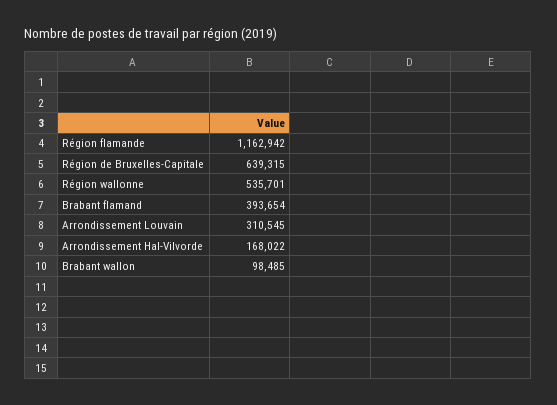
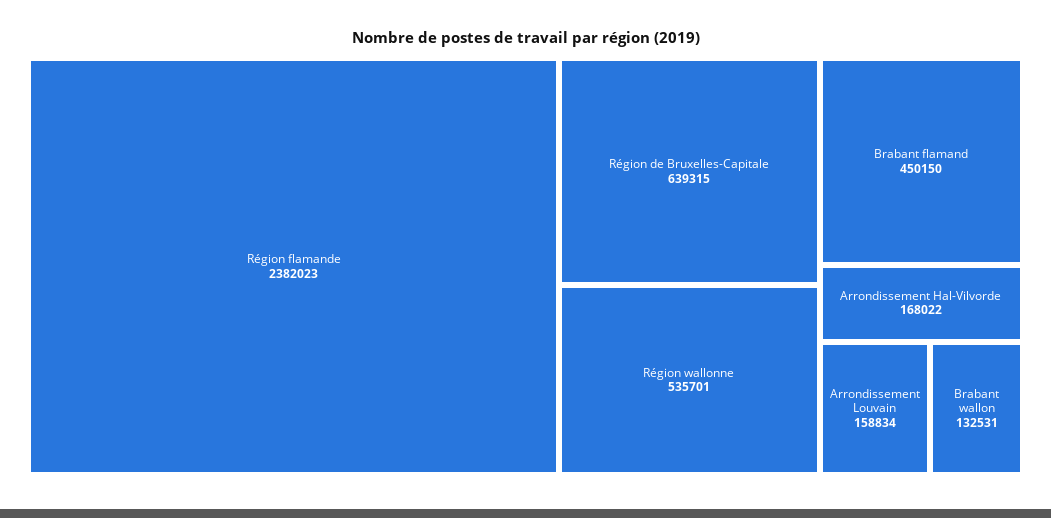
Région flamande: 1162942 -> 2382023
Brabant flamand: 393654 -> 450150
Arrondissement Louvain: 310545 -> 158834
Brabant wallon: 98485 -> 132531

